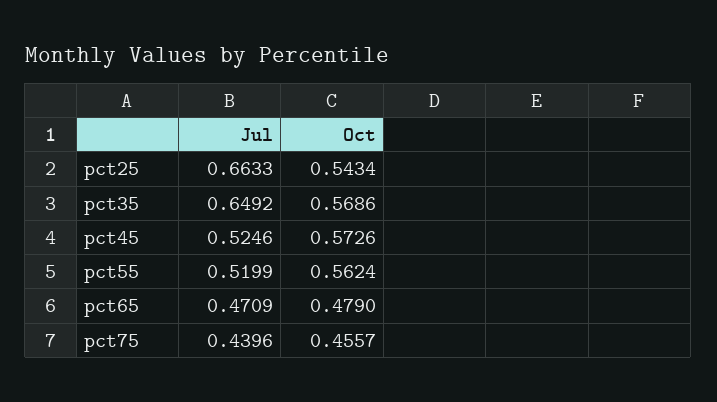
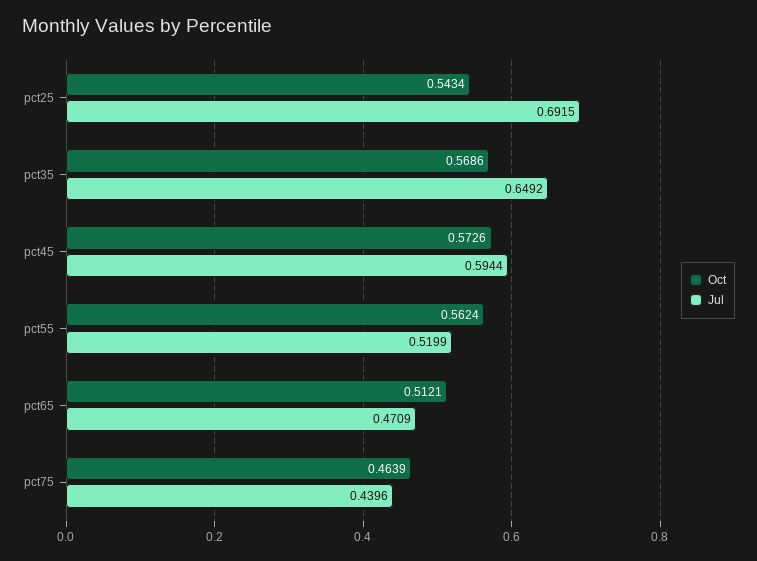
Jul, pct25: 0.6633 -> 0.6915
Jul, pct45: 0.5246 -> 0.5944
Oct, pct65: 0.479 -> 0.5121
Oct, pct75: 0.4557 -> 0.4639

